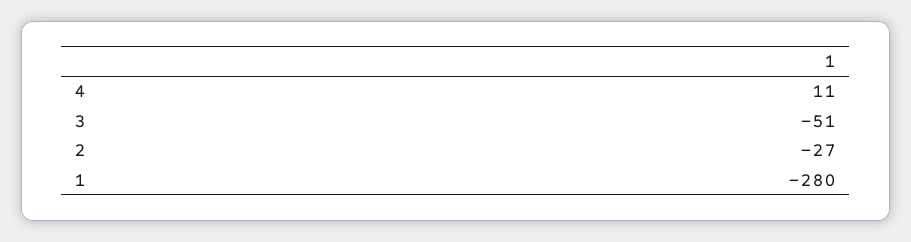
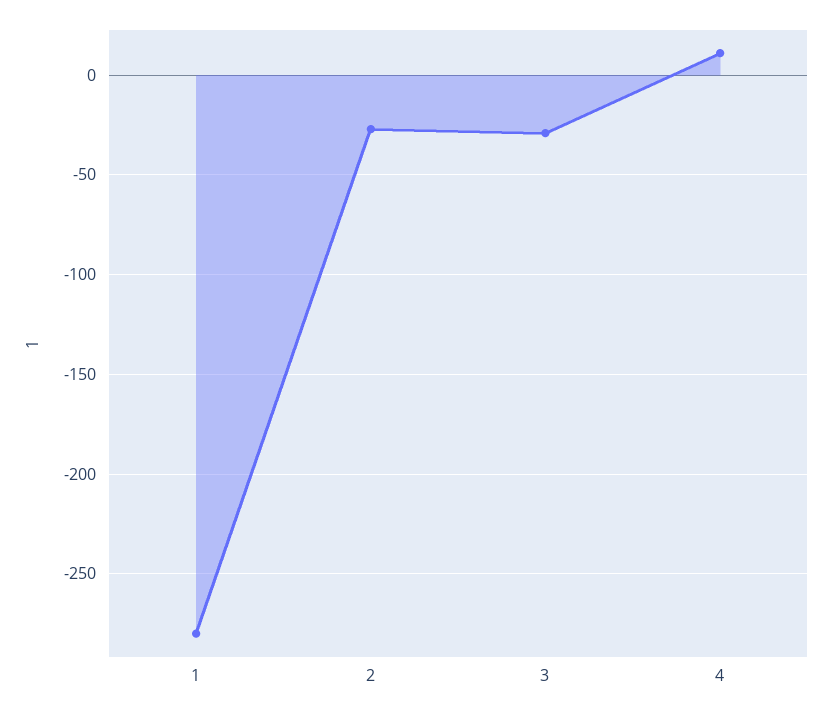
3: -51 -> -30

